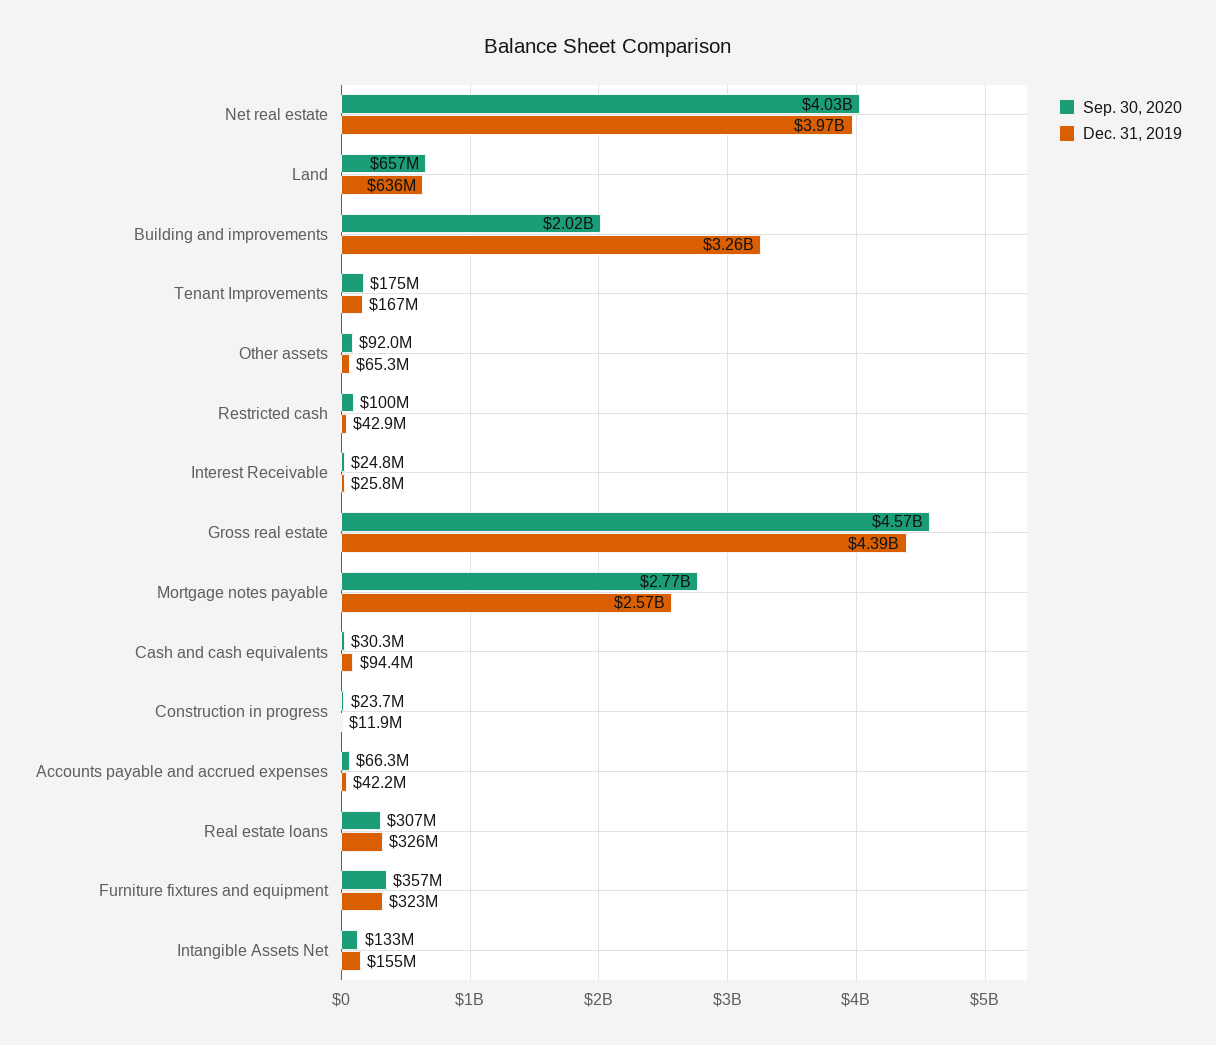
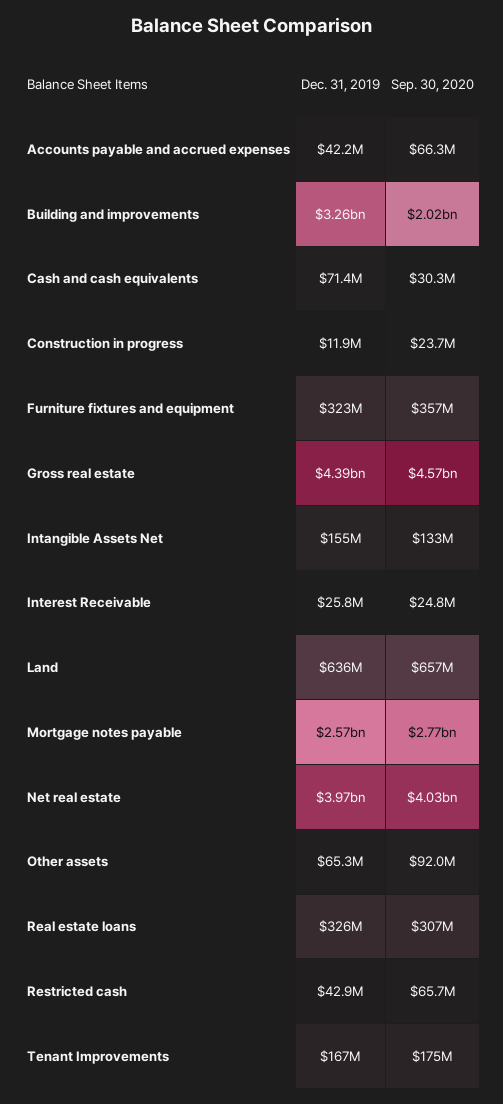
Sep. 30, 2020, Restricted cash: 100000000 -> 65700000
Dec. 31, 2019, Cash and cash equivalents: 94400000 -> 71400000

